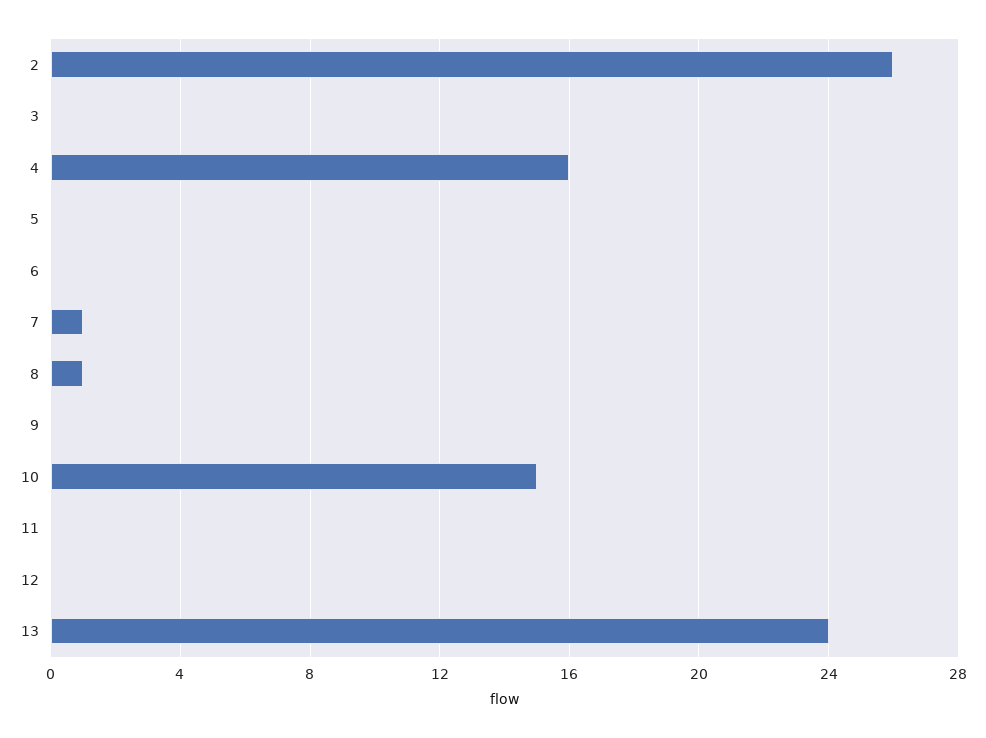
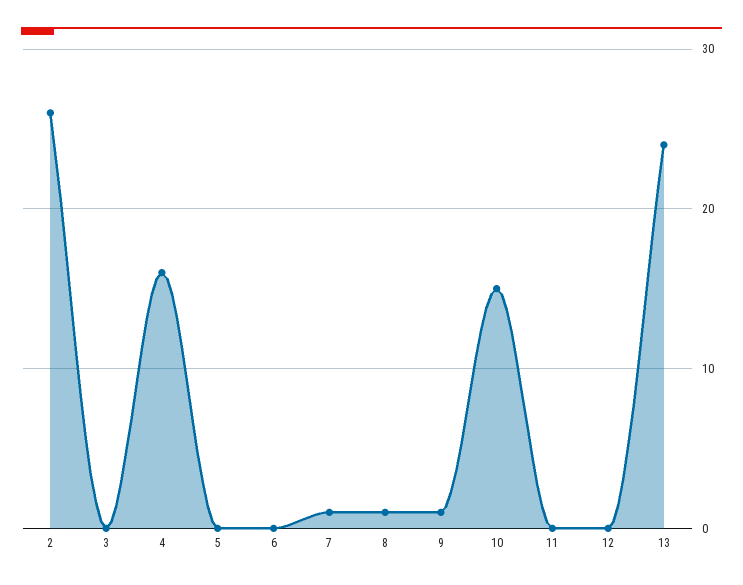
9: 0 -> 1

